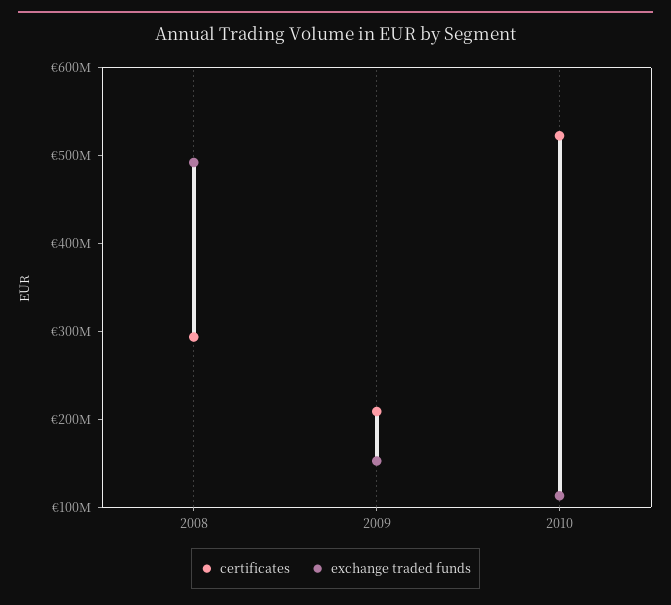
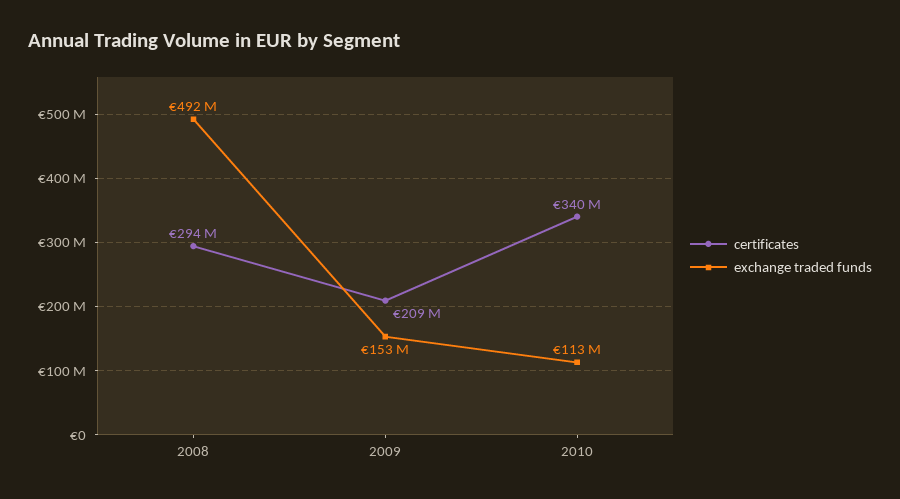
certificates, 2010: 520000000 -> 340000000

